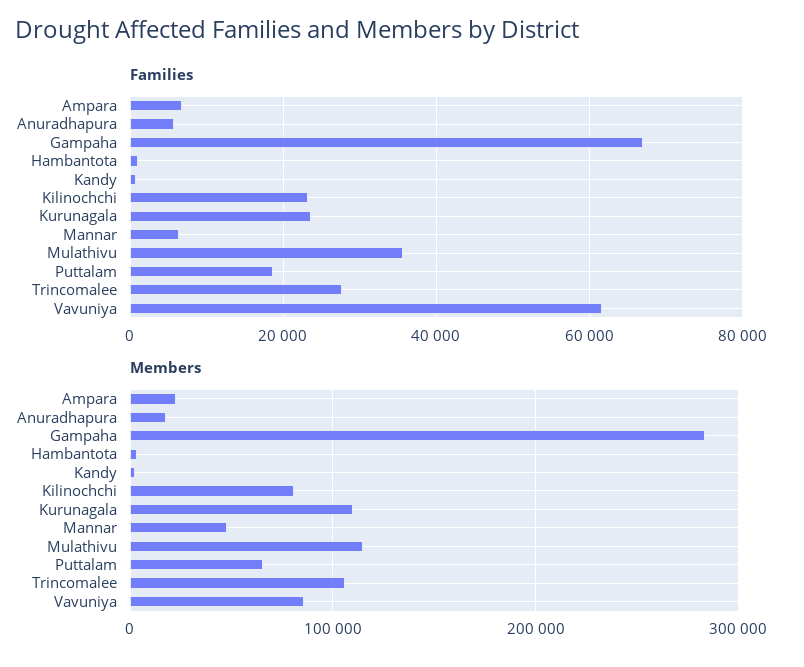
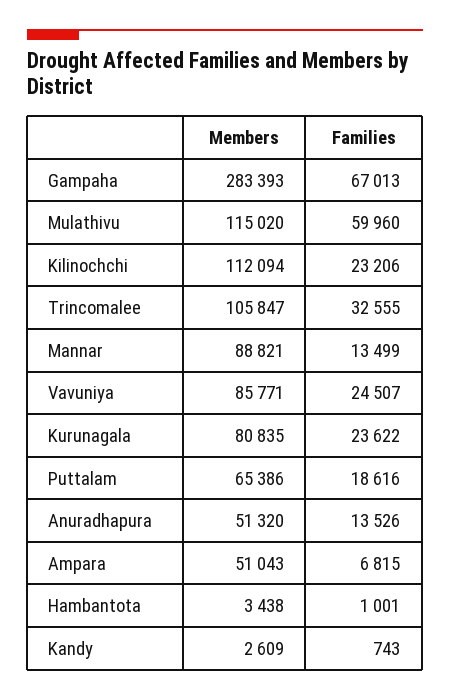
Families, Anuradhapura: 6000 -> 13526
Families, Mannar: 6000 -> 13499
Families, Mulathivu: 36000 -> 59960
Families, Trincomalee: 28000 -> 32555
Families, Vavuniya: 62000 -> 24507
Members, Ampara: 20000 -> 51043
Members, Anuradhapura: 20000 -> 51320
Members, Kilinochchi: 80000 -> 112094
Members, Kurunagala: 110000 -> 80835
Members, Mannar: 50000 -> 88821

